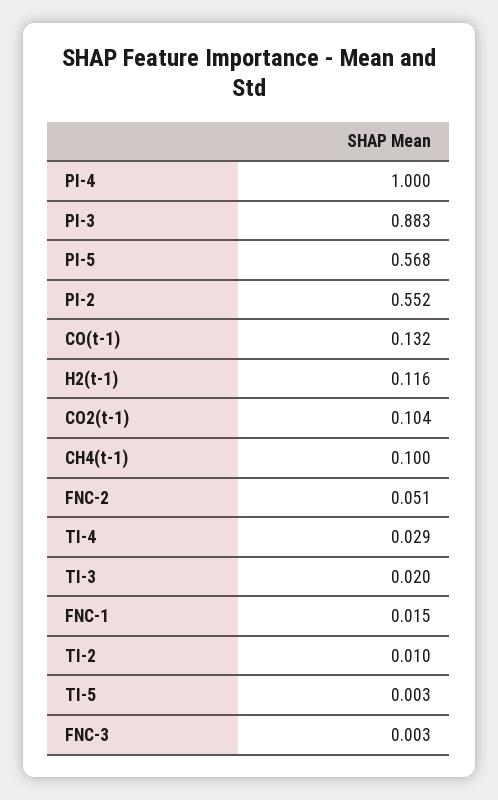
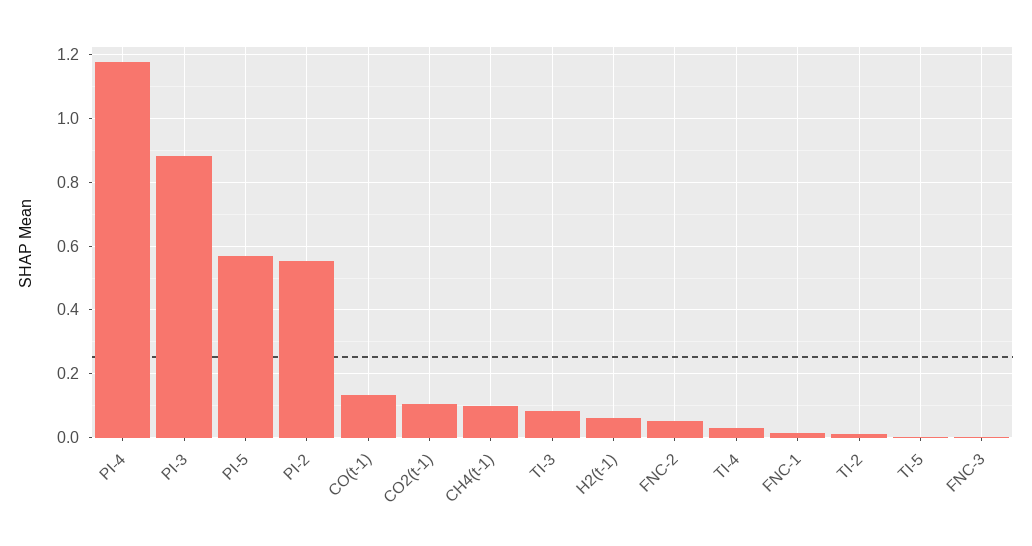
PI-4: 1 -> 1.18
H2(t-1): 0.116 -> 0.06
TI-3: 0.02 -> 0.08

